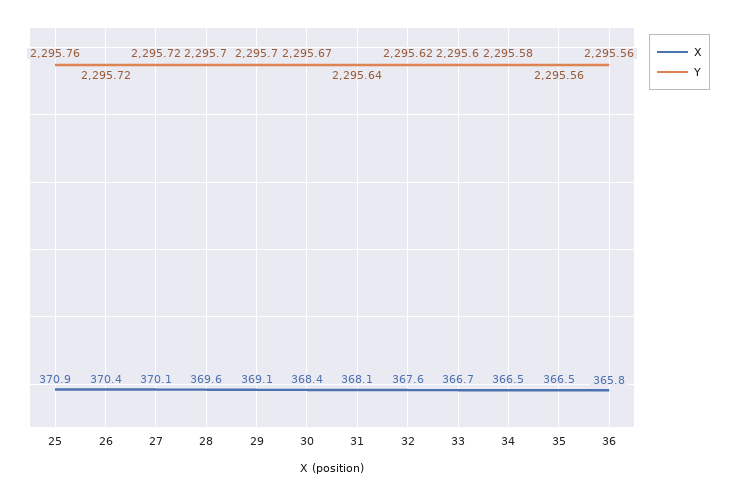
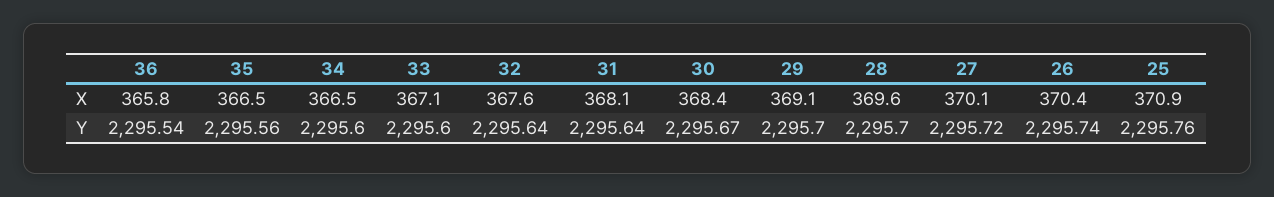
Y, 26: 2295.72 -> 2295.74
Y, 32: 2295.62 -> 2295.64
X, 33: 366.7 -> 367.1
Y, 34: 2295.58 -> 2295.6
Y, 36: 2295.56 -> 2295.54

